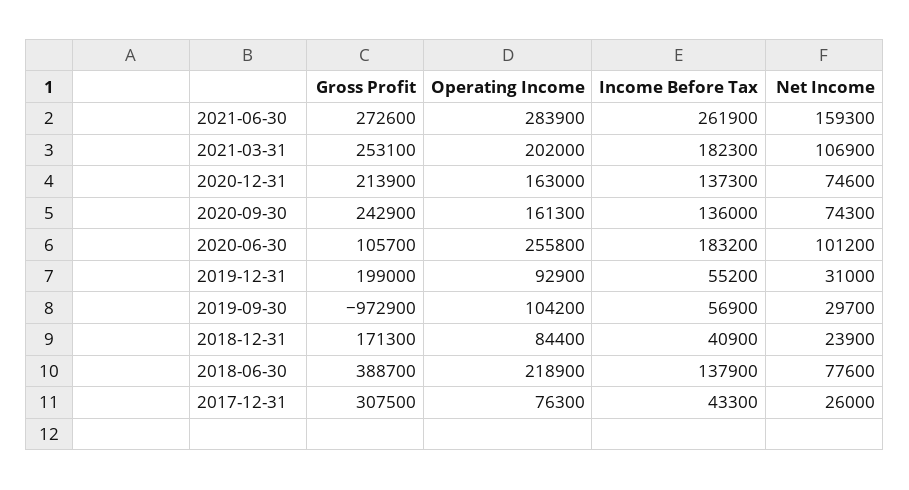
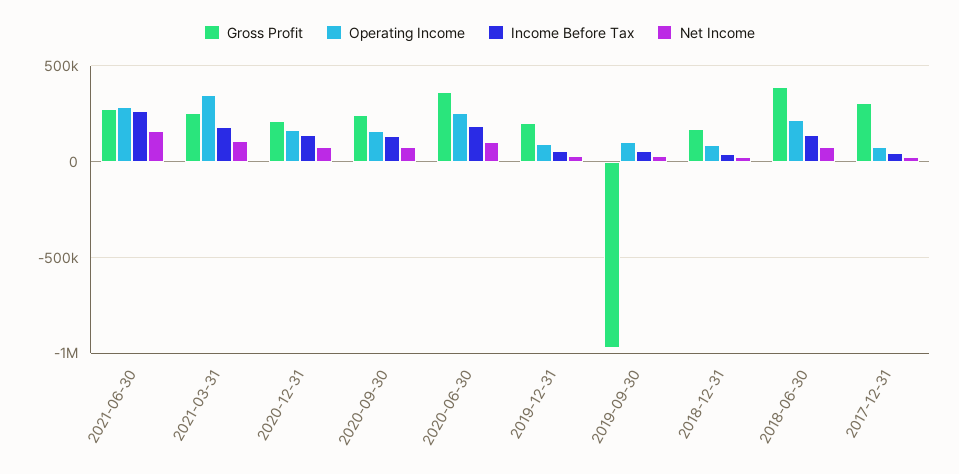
Operating Income, 2021-03-31: 202000 -> 350000
Gross Profit, 2020-06-30: 105700 -> 350000

